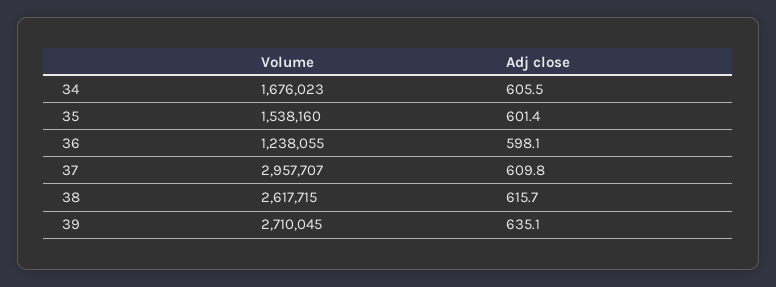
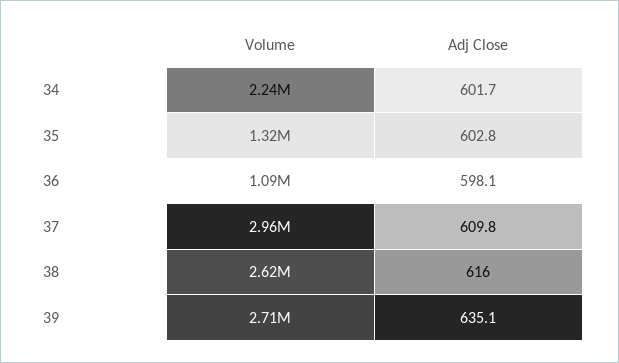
Volume, 34: 1676023 -> 2240000
Adj close, 34: 605.5 -> 601.7
Volume, 35: 1538160 -> 1320000
Adj close, 35: 601.4 -> 602.8
Volume, 36: 1238055 -> 1090000
Adj close, 38: 615.7 -> 616

